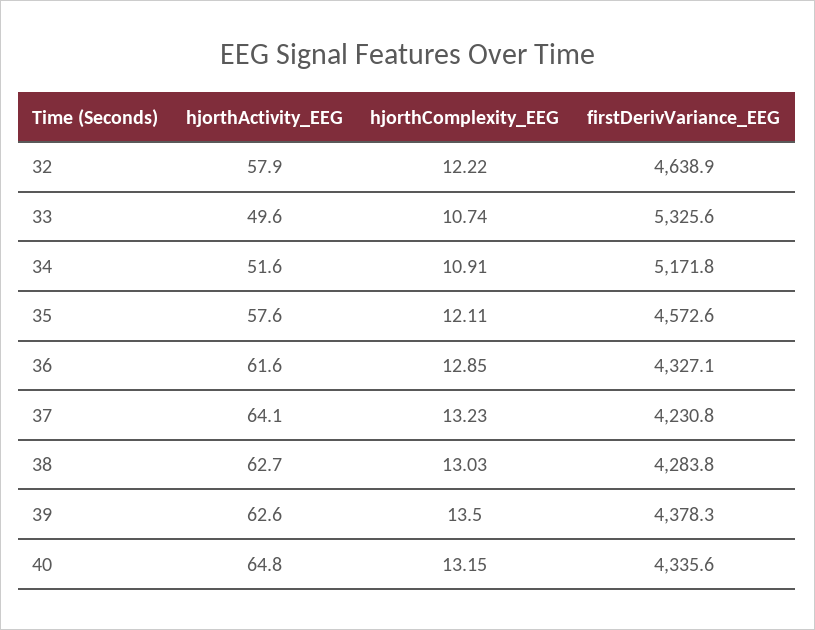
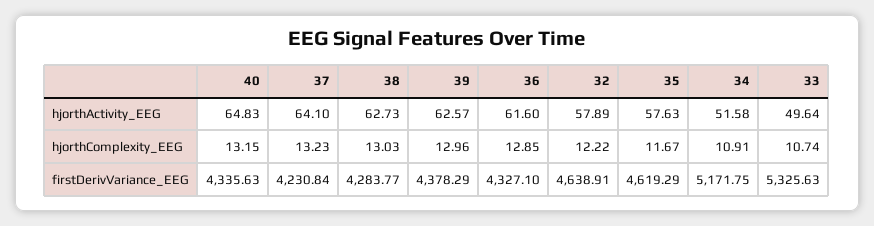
hjorthComplexity_EEG, 35: 12.11 -> 11.67
firstDerivVariance_EEG, 35: 4572.6 -> 4619.29
hjorthComplexity_EEG, 39: 13.5 -> 12.96

